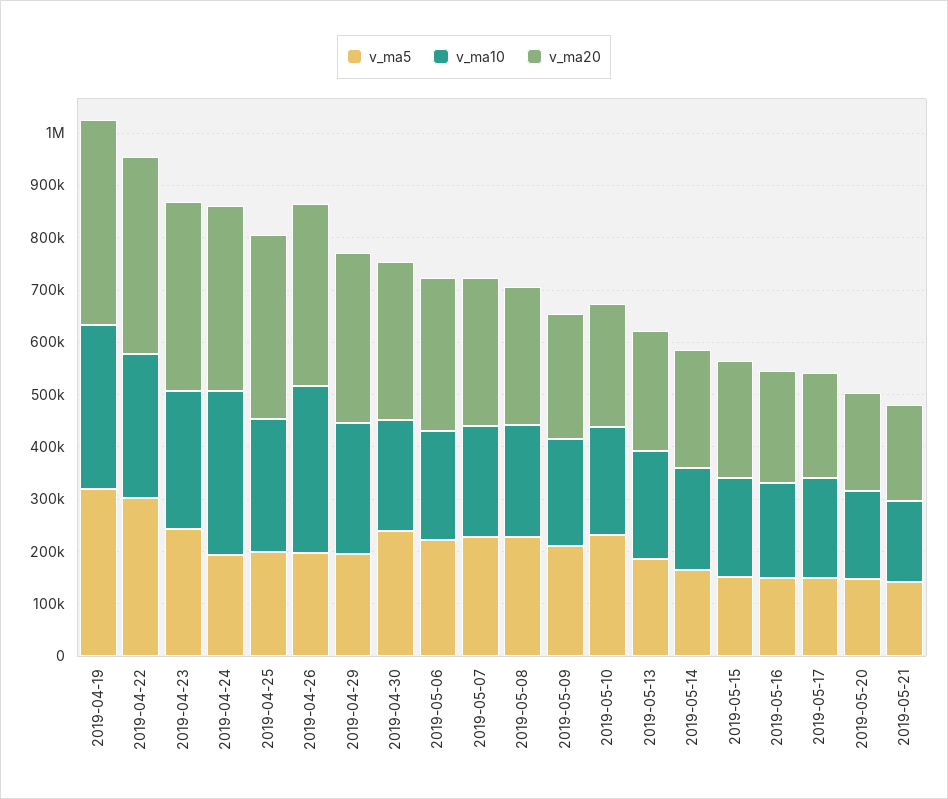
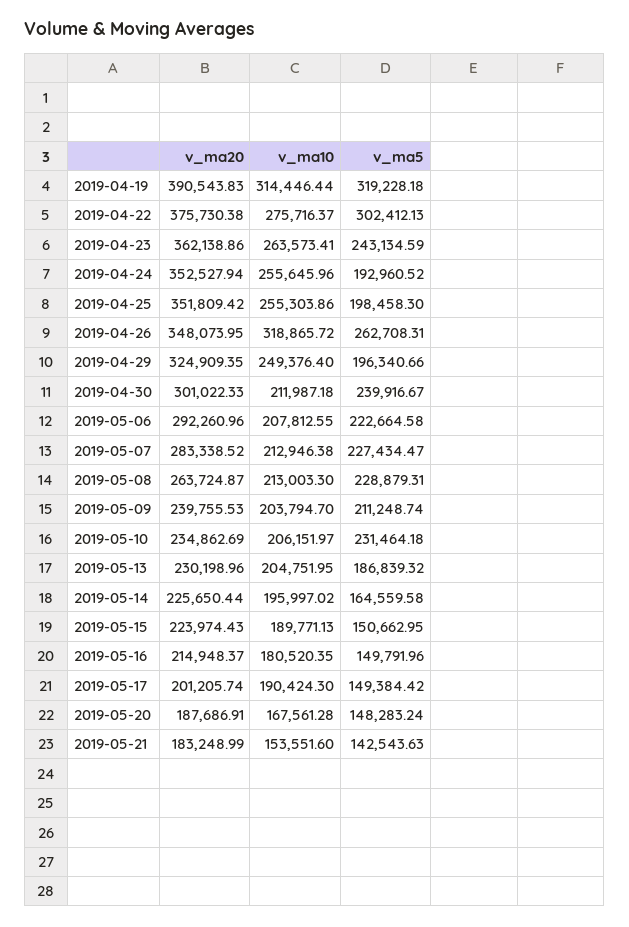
v_ma10, 2019-04-24: 320000 -> 255645.96
v_ma5, 2019-04-26: 200000 -> 262708.31

